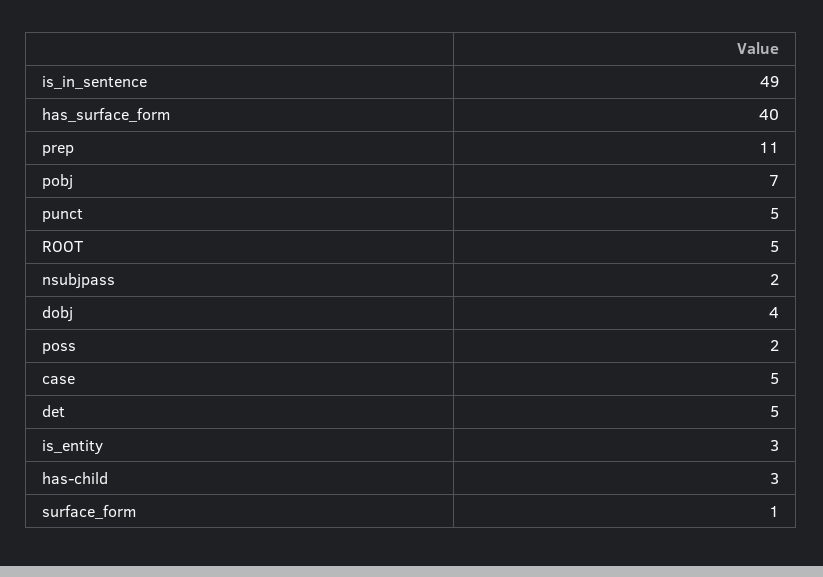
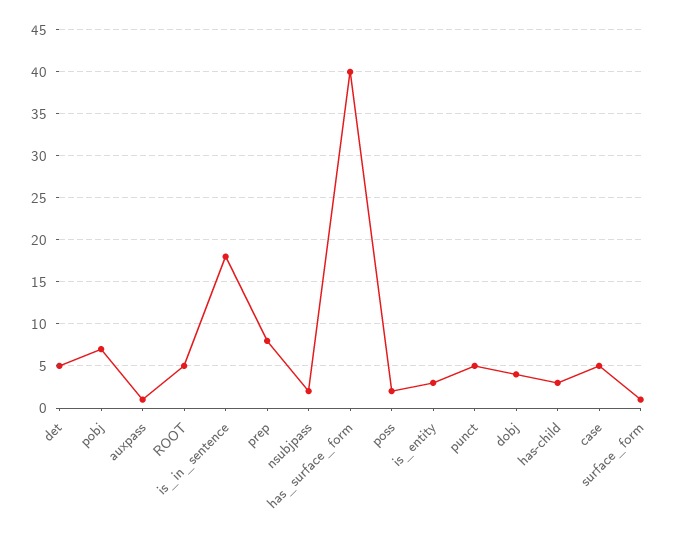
is_in_sentence: 49 -> 18
prep: 11 -> 8
auxpass: none -> 1

